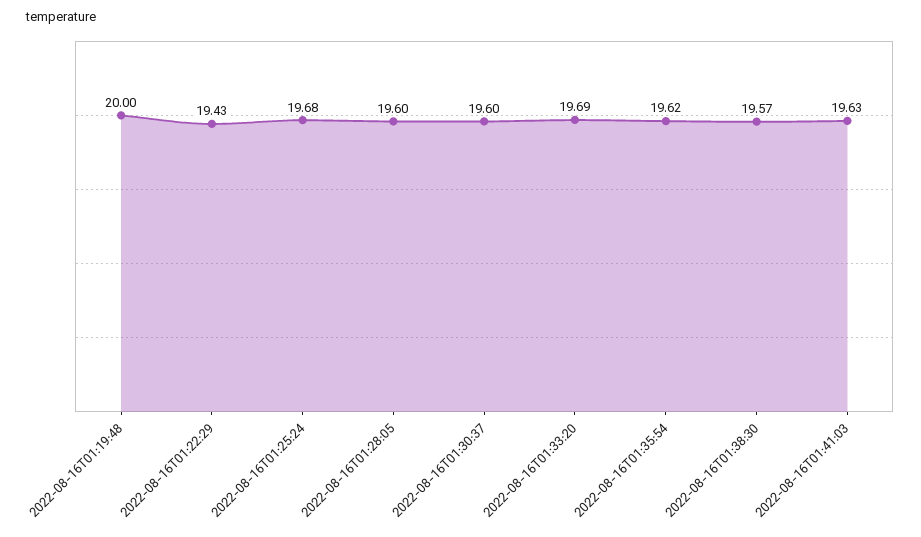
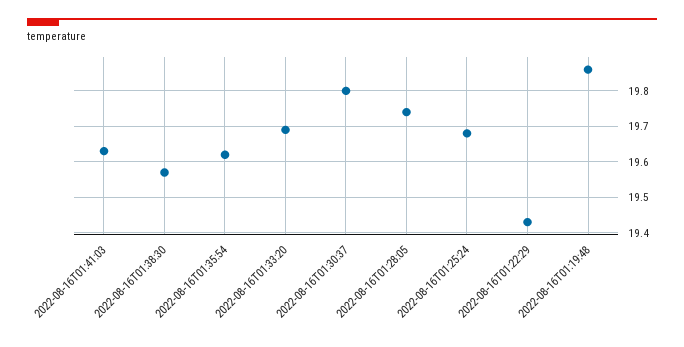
2022-08-16T01:19:48: 20 -> 19.85
2022-08-16T01:28:05: 19.6 -> 19.75
2022-08-16T01:30:37: 19.6 -> 19.8

